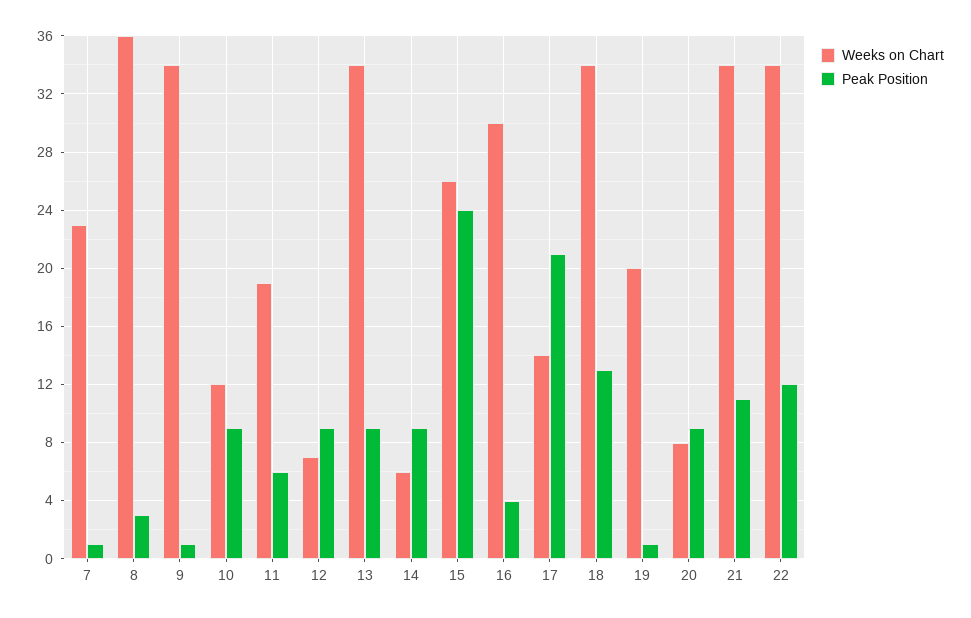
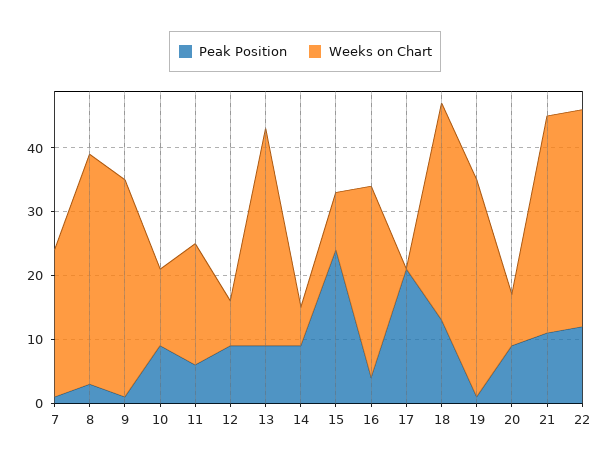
Weeks on Chart, 15: 26 -> 10
Weeks on Chart, 17: 14 -> 0
Weeks on Chart, 19: 20 -> 35

